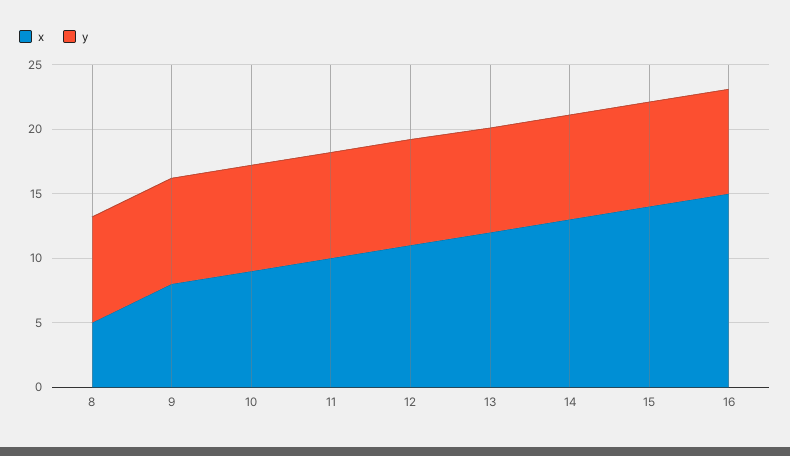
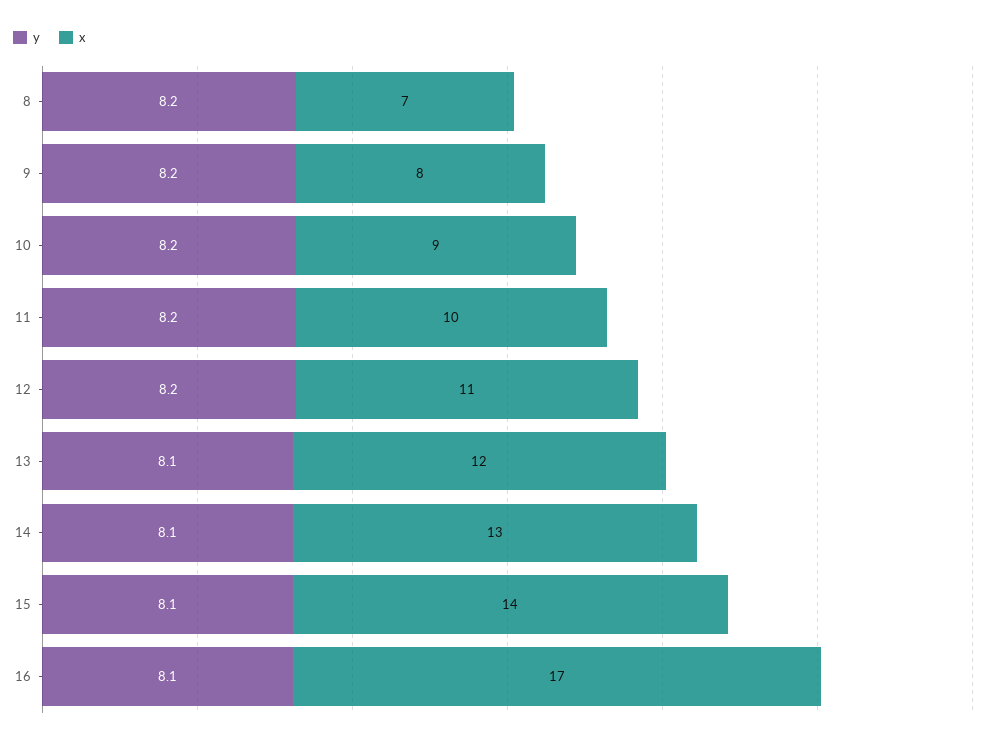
x, 8: 5 -> 7
x, 16: 15 -> 17

